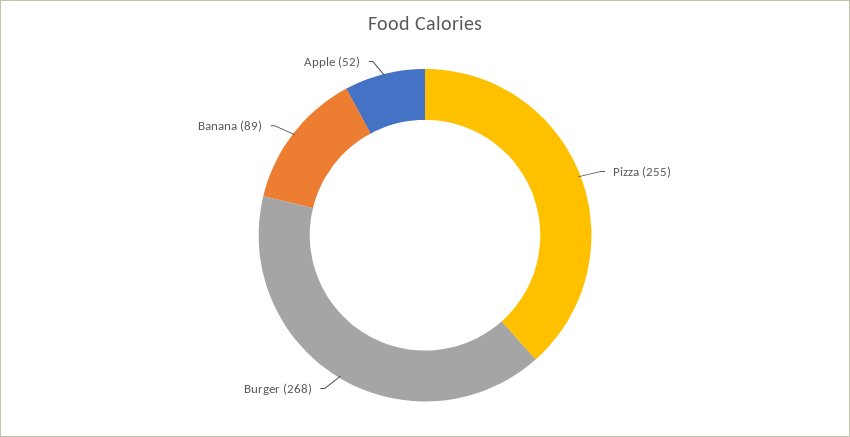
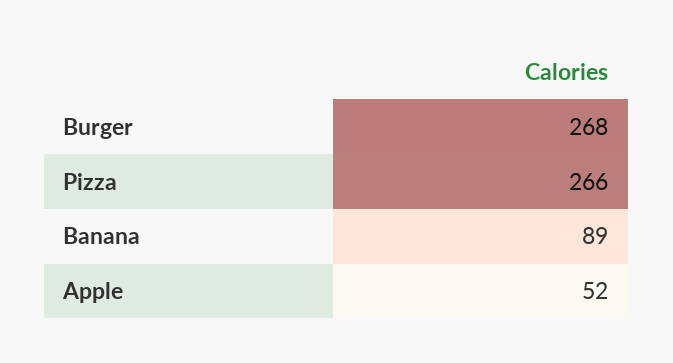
Pizza: 255 -> 266

